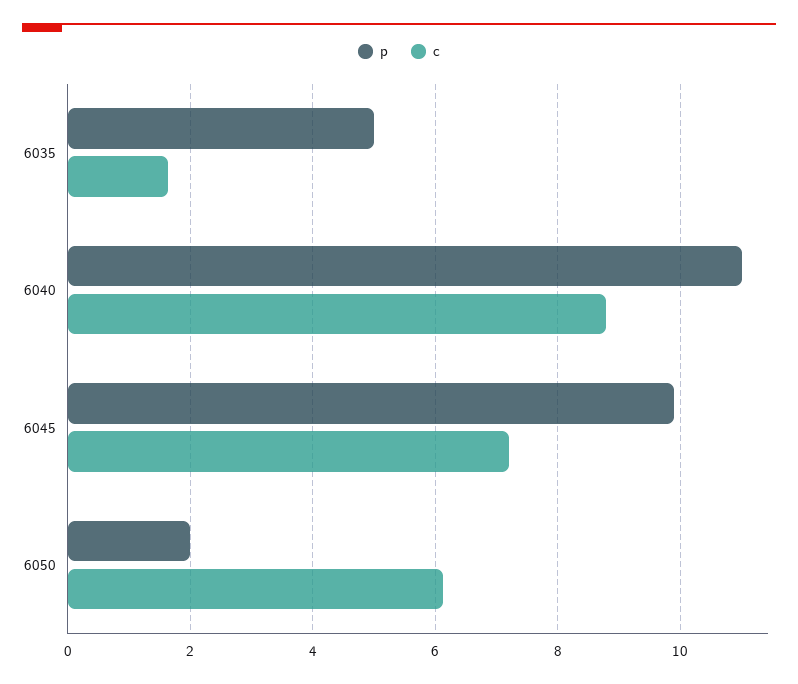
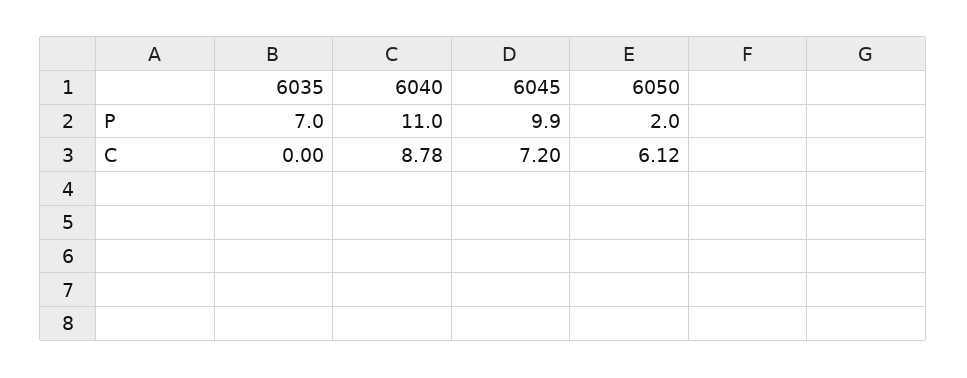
p, 6035: 5 -> 7
c, 6035: 1.6 -> 0

